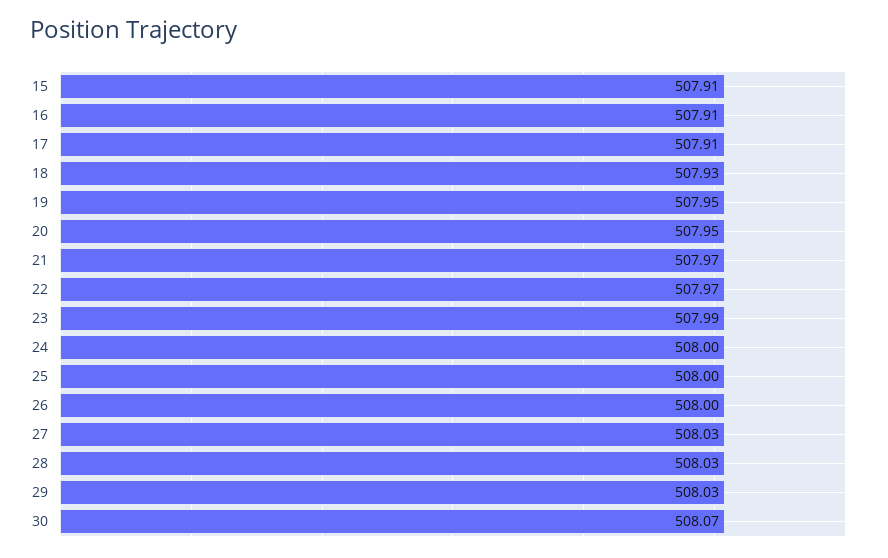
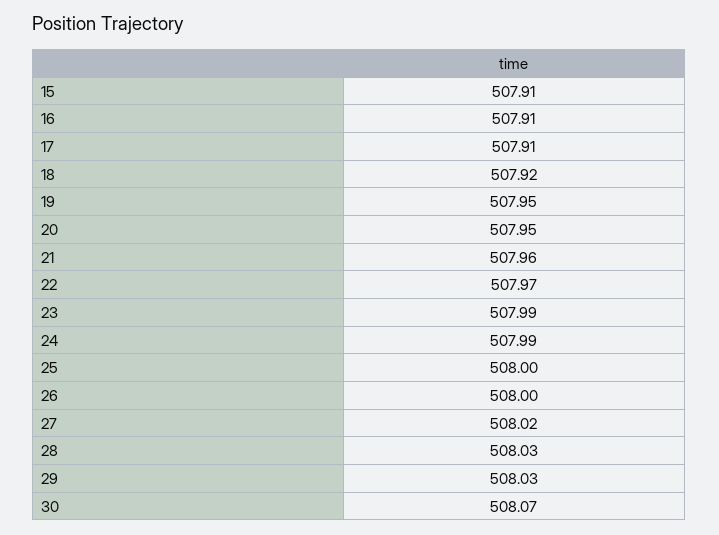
18: 507.93 -> 507.92
21: 507.97 -> 507.96
24: 508 -> 507.99
27: 508.03 -> 508.02

